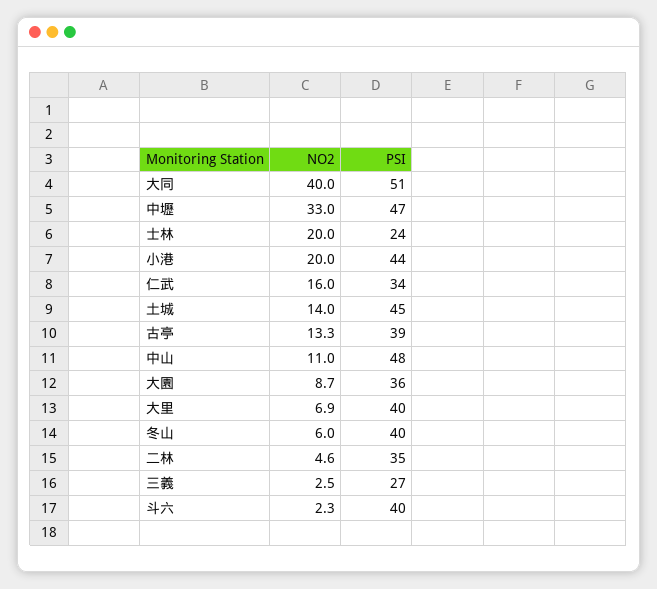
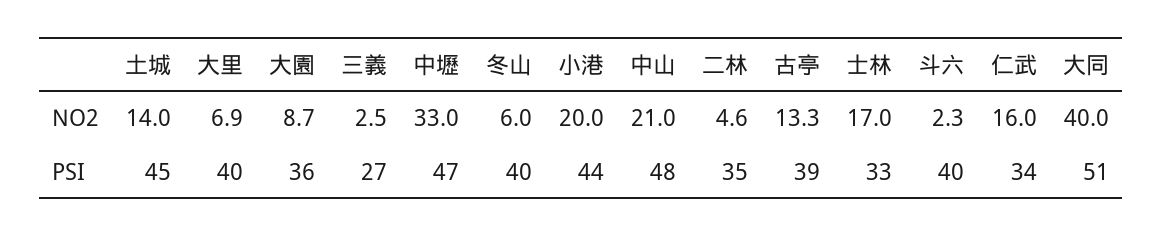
NO2, 士林: 20 -> 17
PSI, 士林: 24 -> 33
NO2, 中山: 11 -> 21

